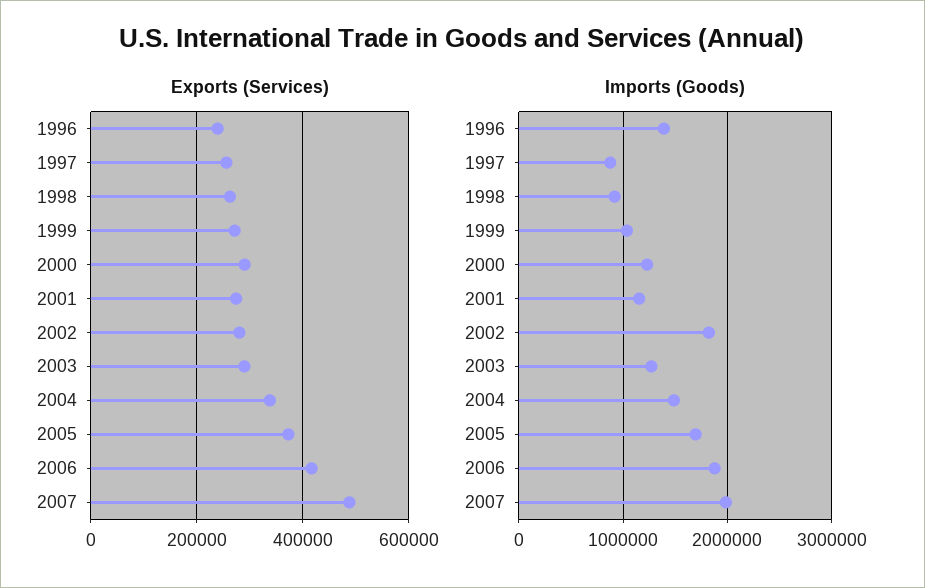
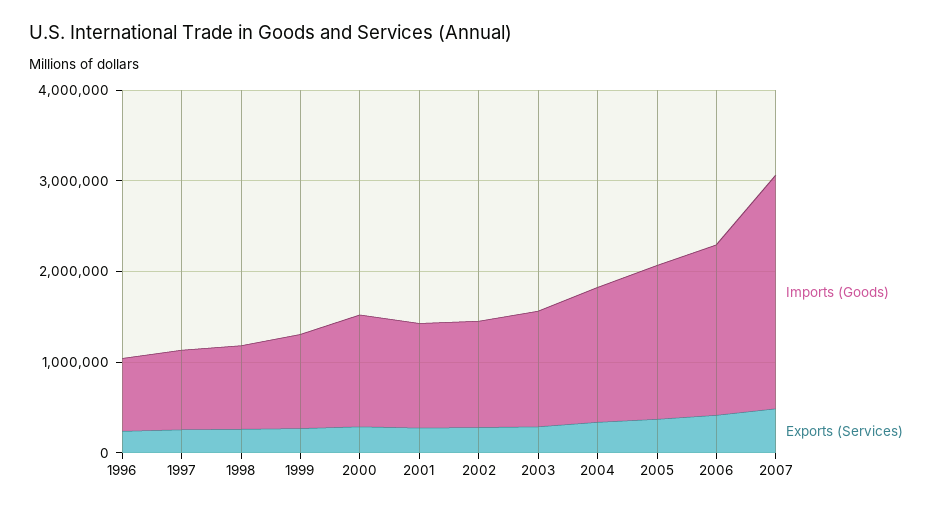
Imports (Goods), 1996: 1400000 -> 800000
Imports (Goods), 2002: 1800000 -> 1200000
Imports (Goods), 2007: 2000000 -> 2600000

